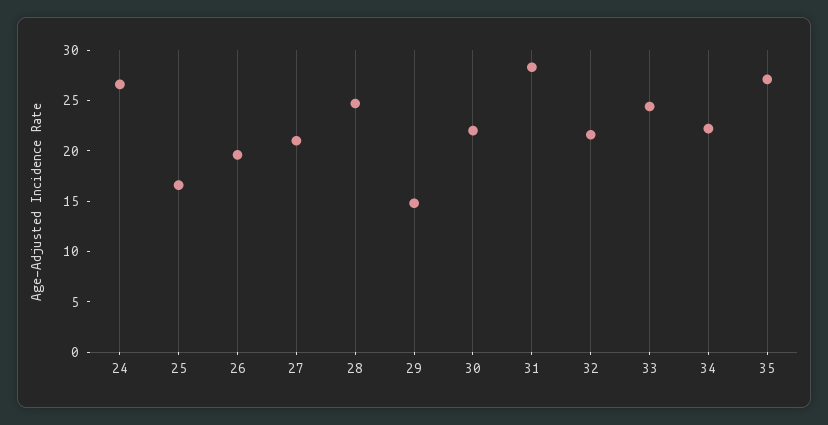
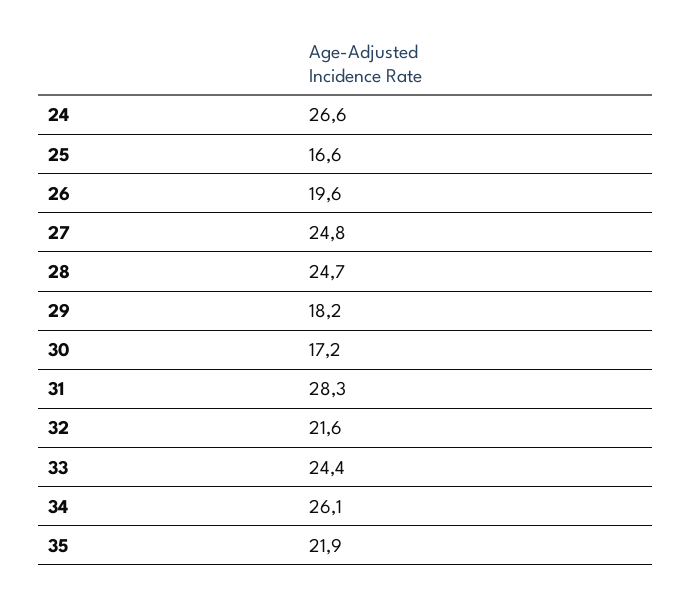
27: 21 -> 24.8
29: 15 -> 18.2
30: 22 -> 17.2
34: 22 -> 26.1
35: 27 -> 21.9

